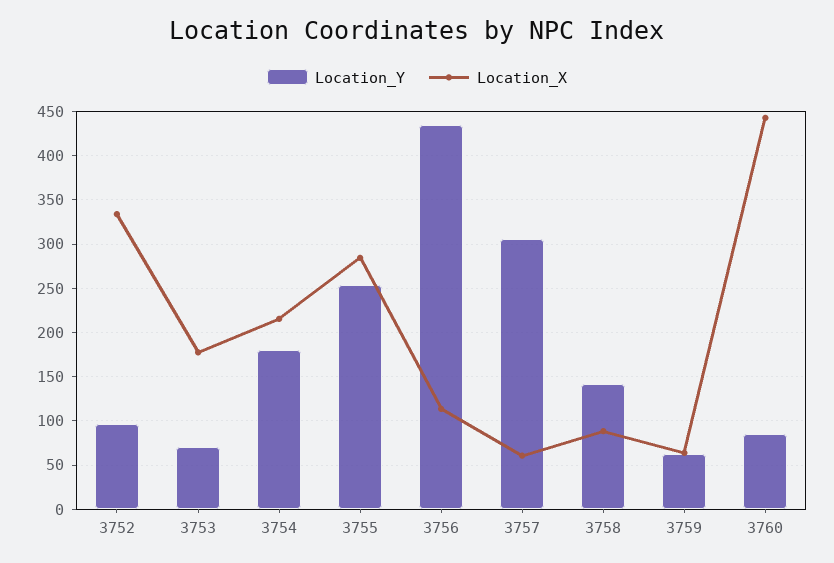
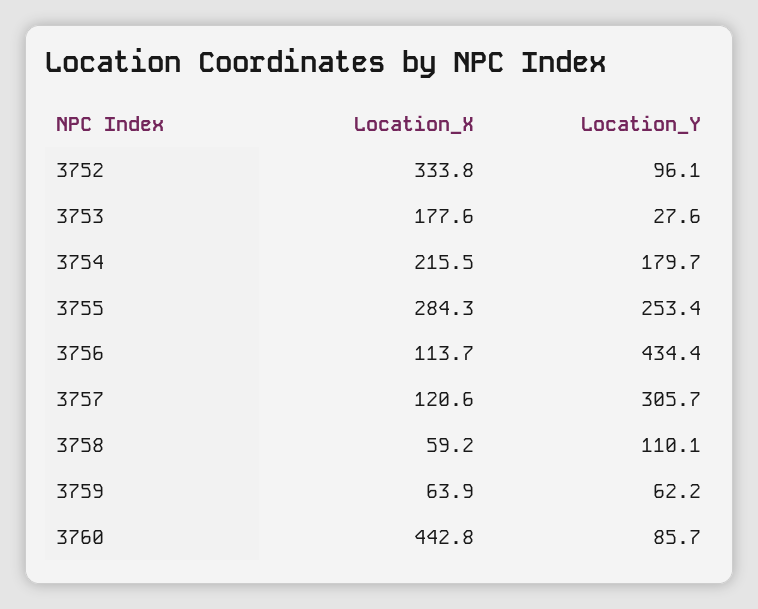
Location_Y, 3753: 70 -> 27.6
Location_X, 3757: 60 -> 120.6
Location_Y, 3758: 140 -> 110.1
Location_X, 3758: 90 -> 59.2

